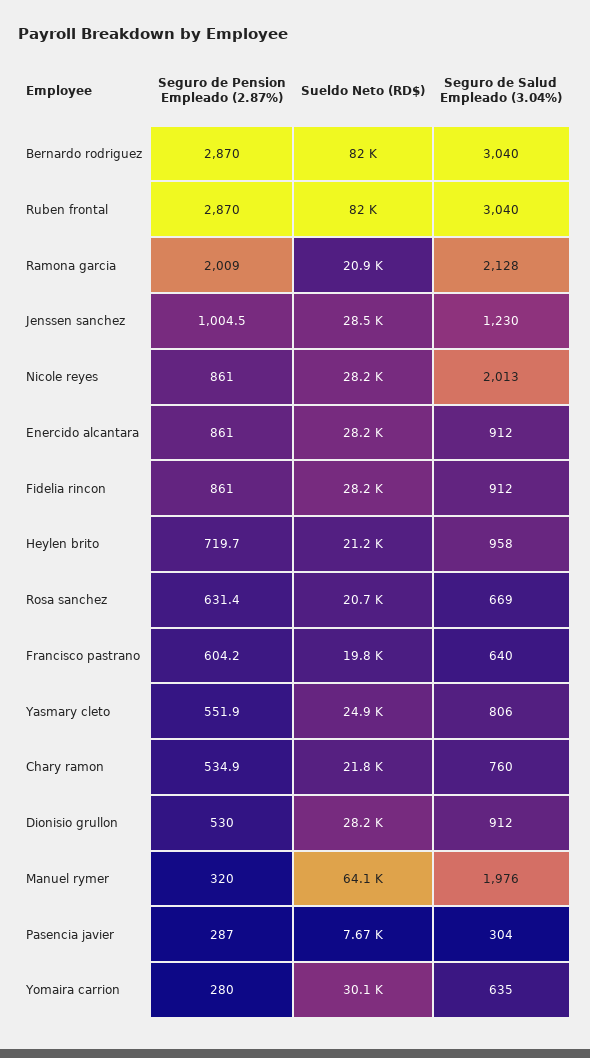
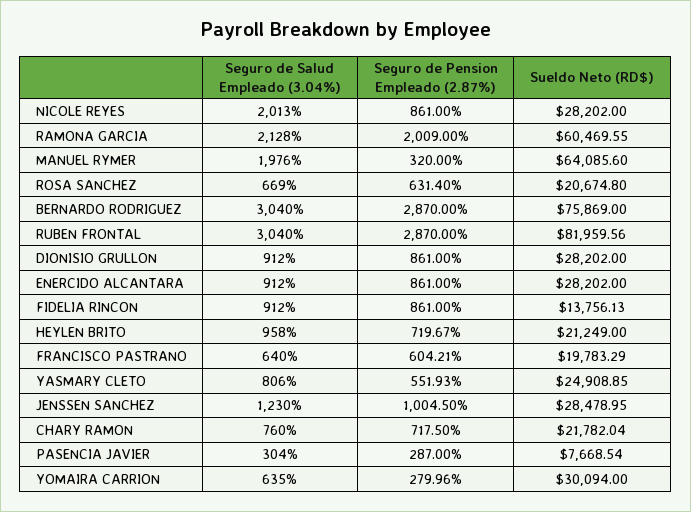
Sueldo Neto (RD$), Bernardo rodriguez: 82000 -> 75869
Sueldo Neto (RD$), Ramona garcia: 20900 -> 60469.55
Sueldo Neto (RD$), Fidelia rincon: 28200 -> 13756.13
Seguro de Pension Empleado (2.87%), Chary ramon: 534.9 -> 717.5
Seguro de Pension Empleado (2.87%), Dionisio grullon: 530 -> 861

